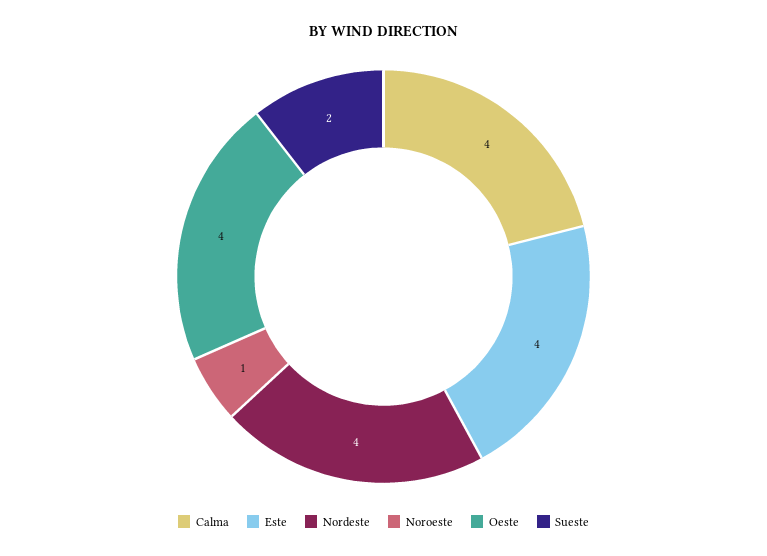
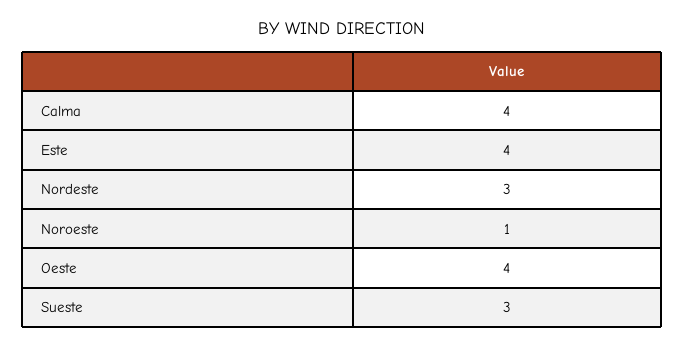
Nordeste: 4 -> 3
Sueste: 2 -> 3

